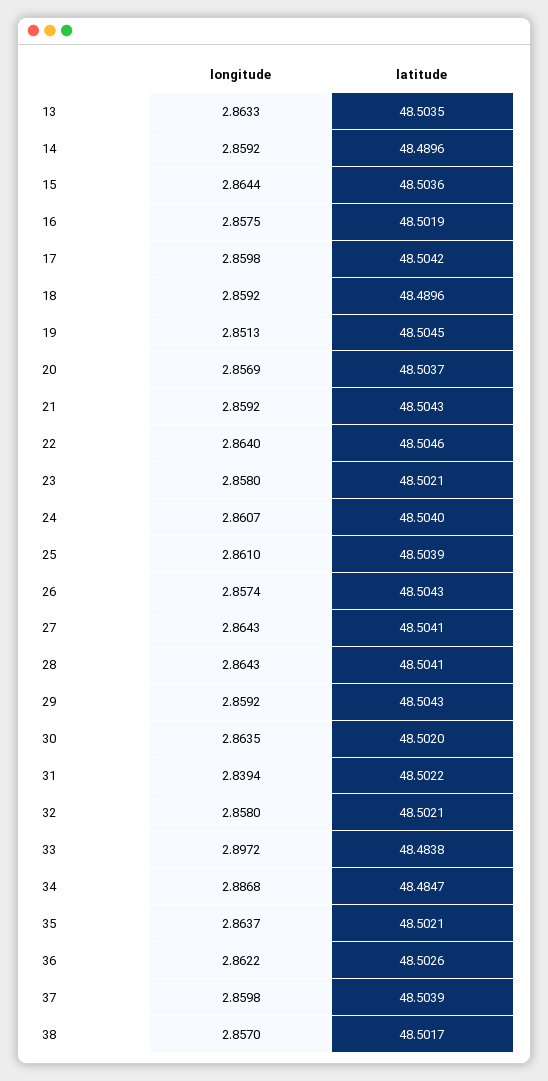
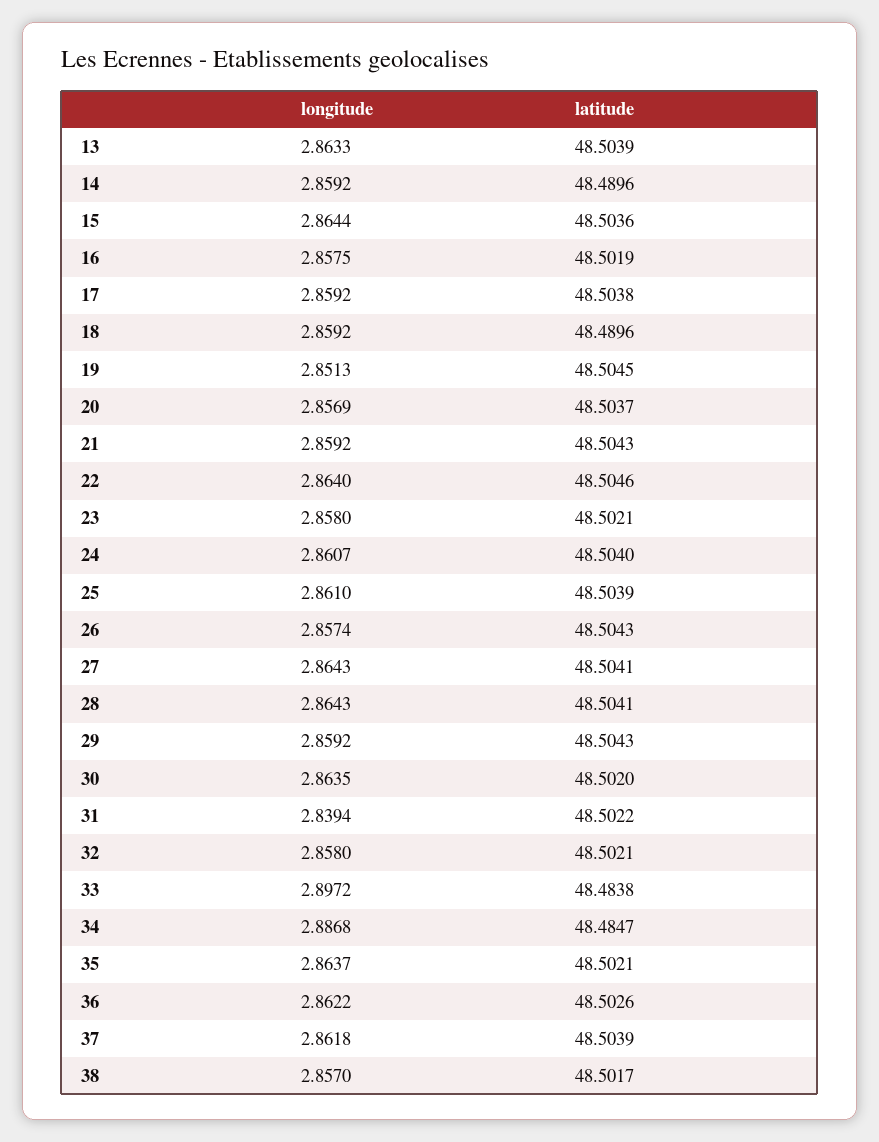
latitude, 13: 48.5035 -> 48.5039
longitude, 17: 2.8598 -> 2.8592
latitude, 17: 48.5042 -> 48.5038
longitude, 37: 2.8598 -> 2.8618

